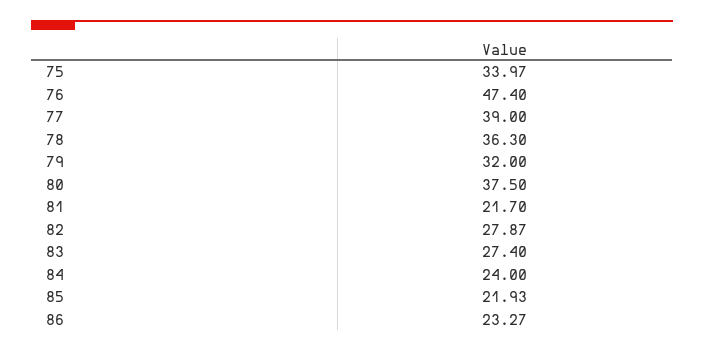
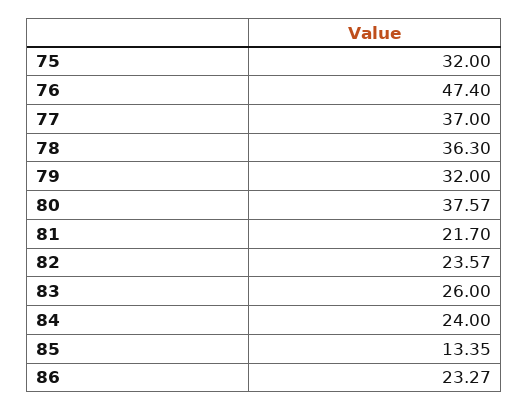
75: 33.97 -> 32
77: 39 -> 37
80: 37.5 -> 37.57
82: 27.87 -> 23.57
83: 27.4 -> 26
85: 21.93 -> 13.35

